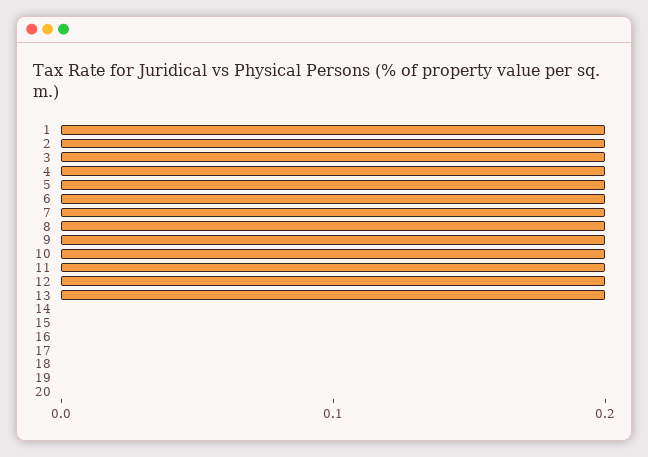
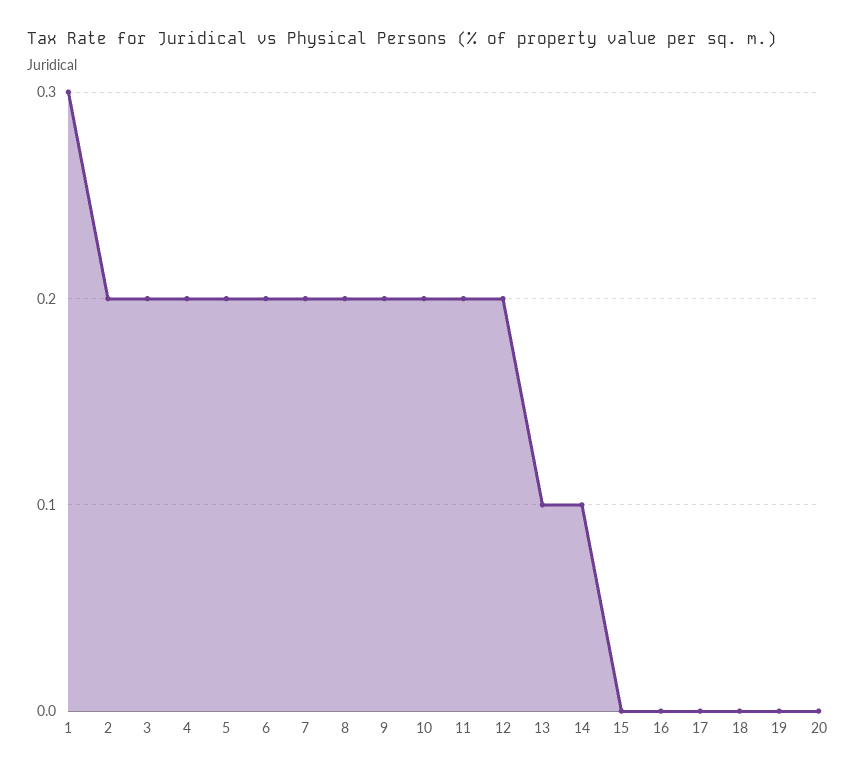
1: 0.2 -> 0.3
13: 0.2 -> 0.1
14: 0 -> 0.1

